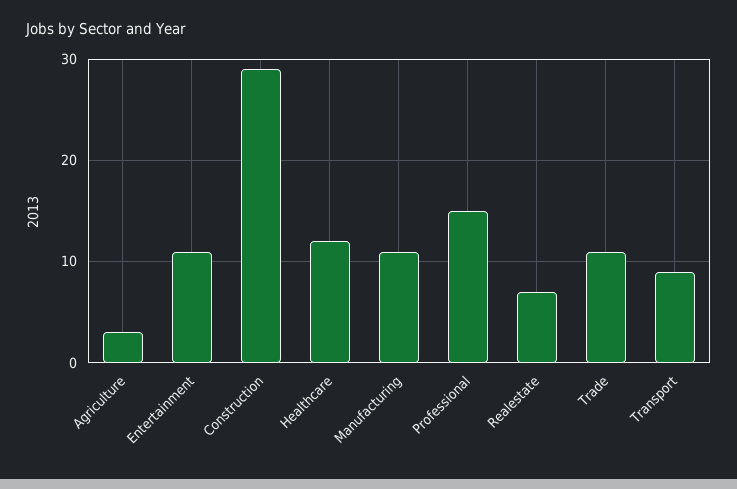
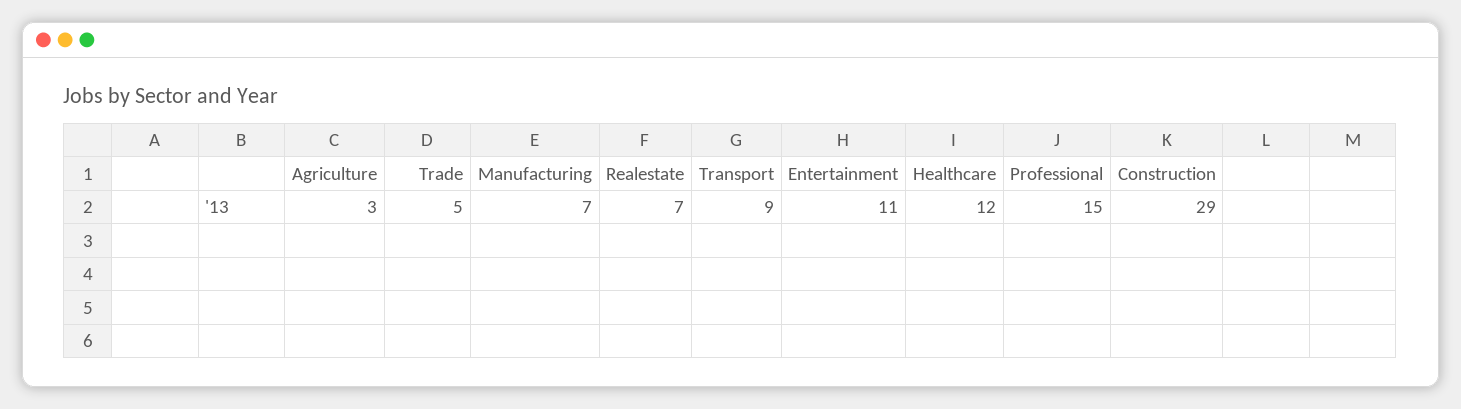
Manufacturing: 11 -> 7
Trade: 11 -> 5

